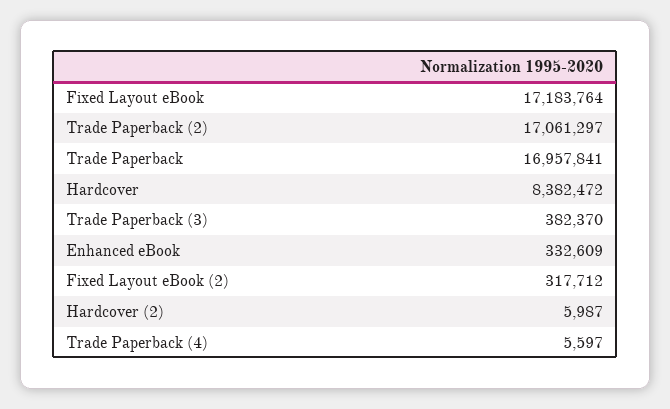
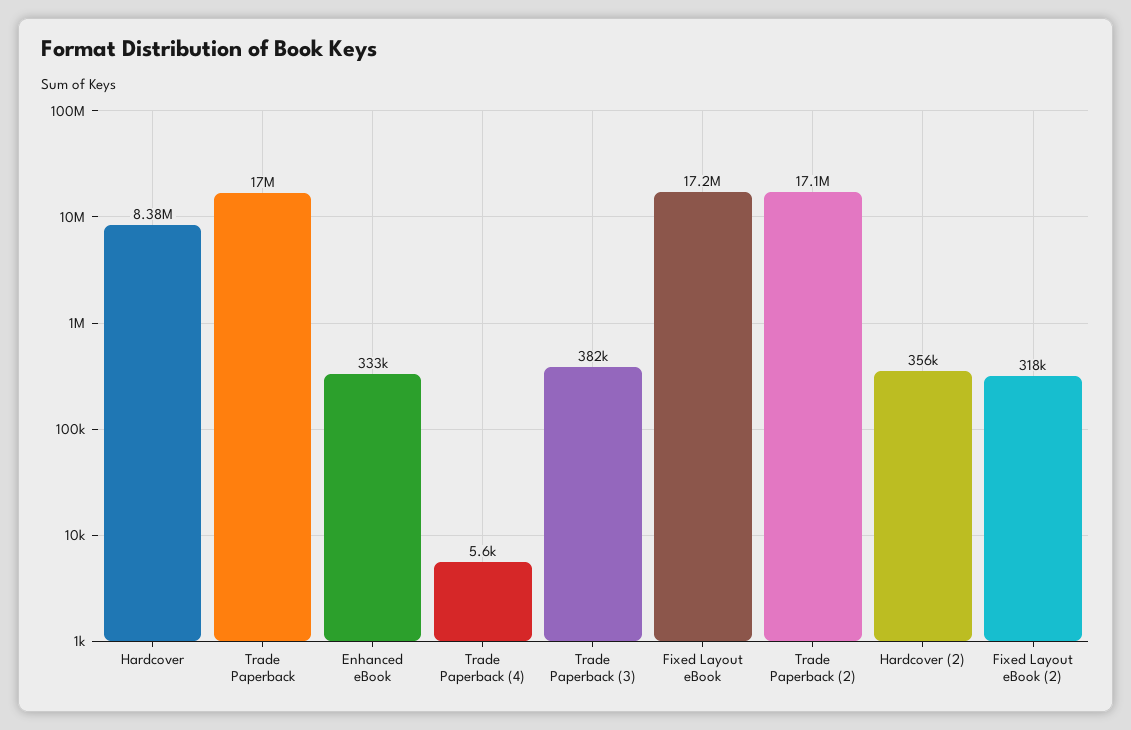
Hardcover (2): 5987 -> 356000

